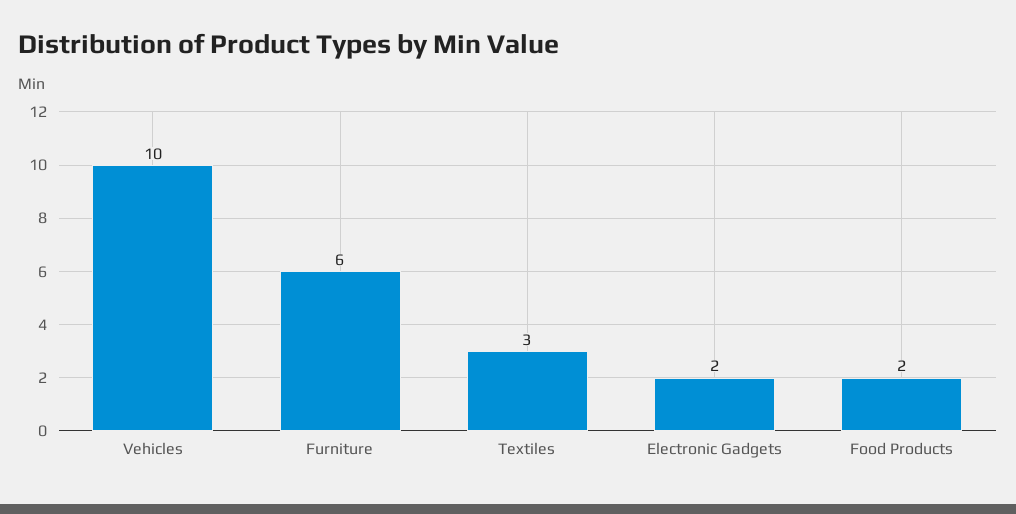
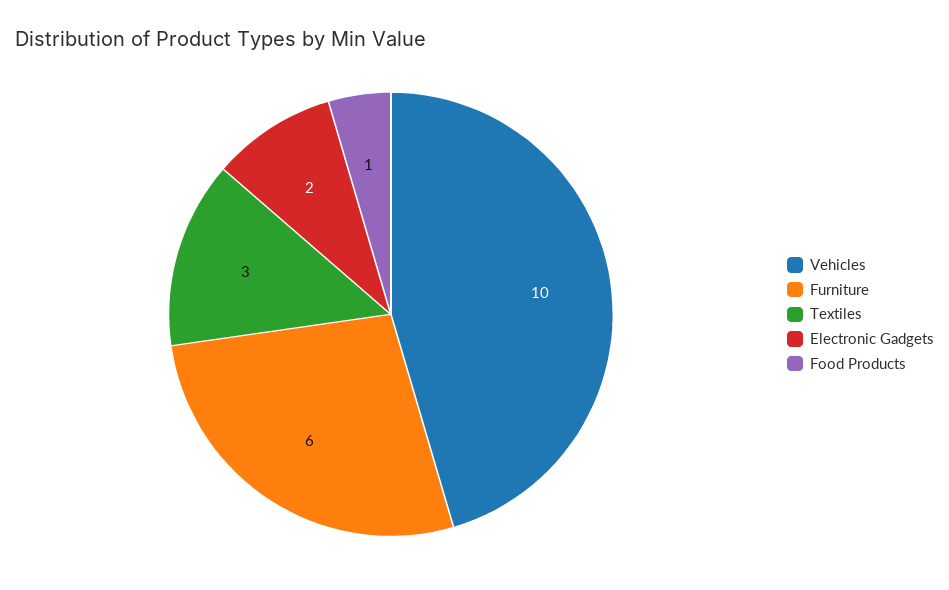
Food Products: 2 -> 1

